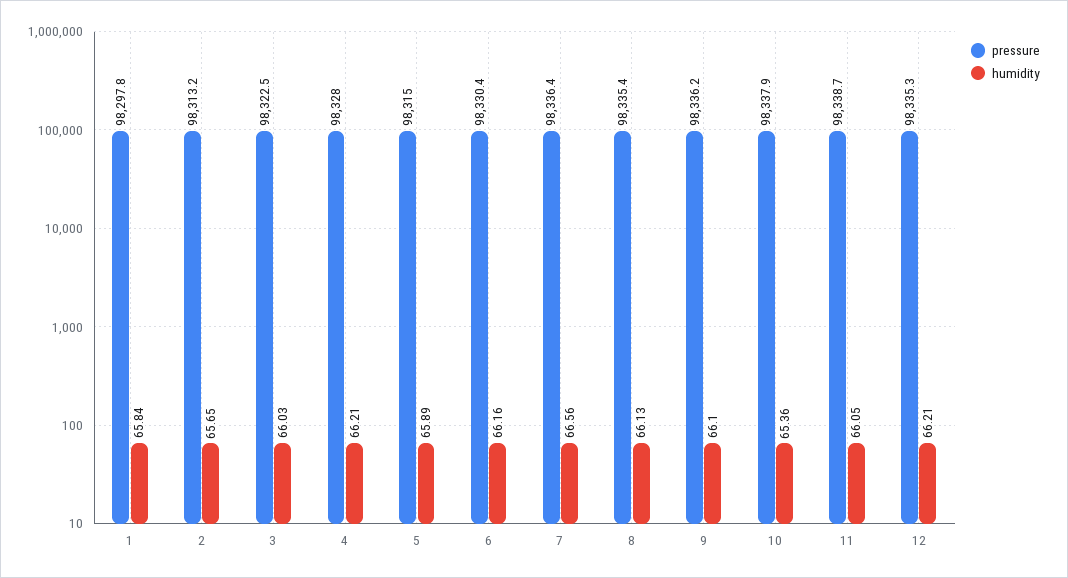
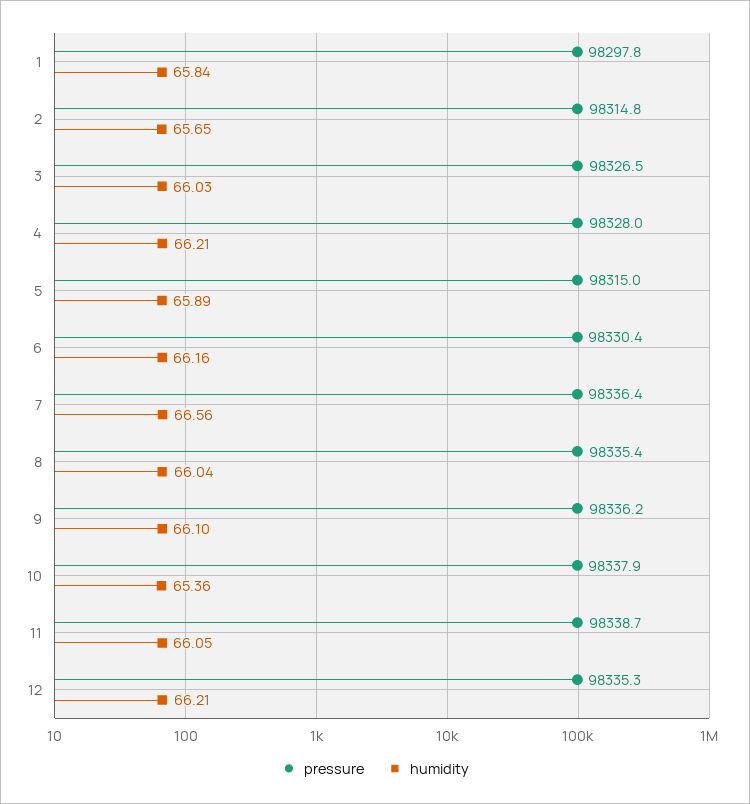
pressure, 2: 98313.2 -> 98314.8
pressure, 3: 98322.5 -> 98326.5
humidity, 8: 66.13 -> 66.04

